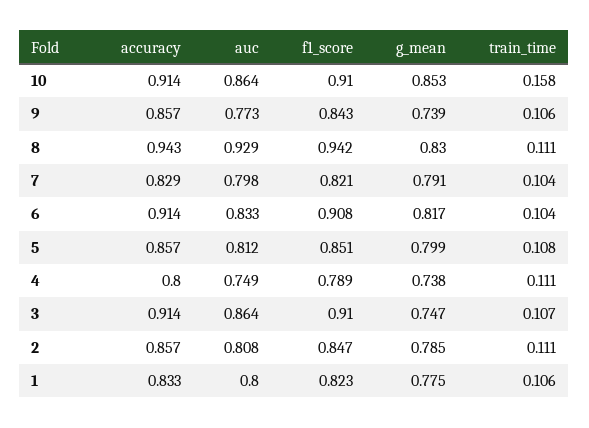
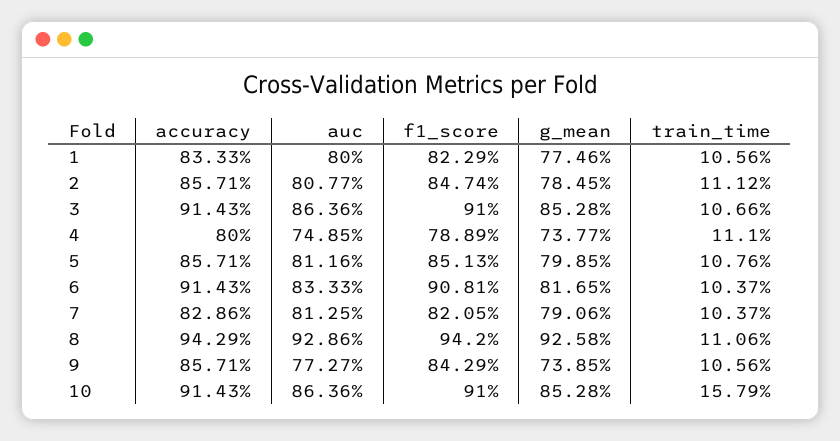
g_mean, 8: 0.83 -> 0.9258
auc, 7: 0.798 -> 0.8125
g_mean, 3: 0.747 -> 0.8528

